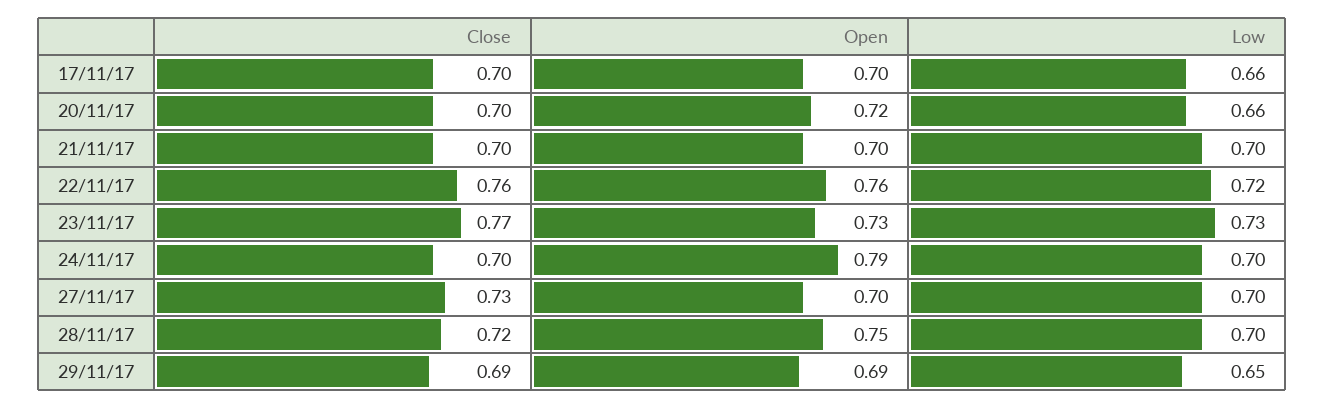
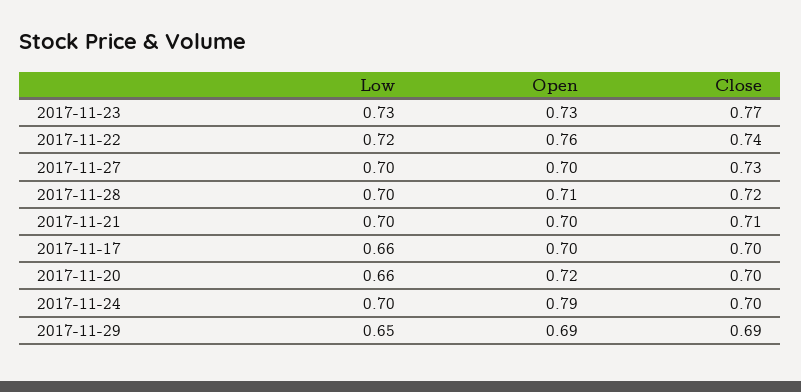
Close, 21/11/17: 0.7 -> 0.71
Close, 22/11/17: 0.76 -> 0.74
Open, 28/11/17: 0.75 -> 0.71

